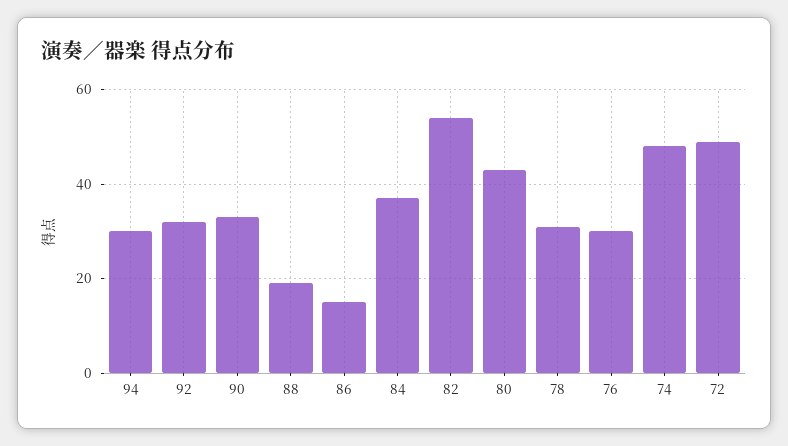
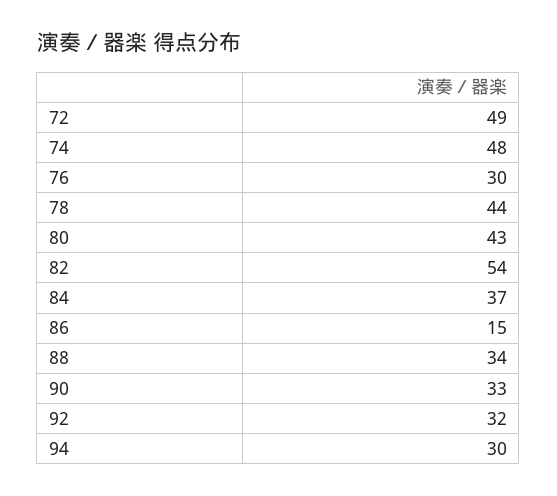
88: 20 -> 34
78: 30 -> 44

